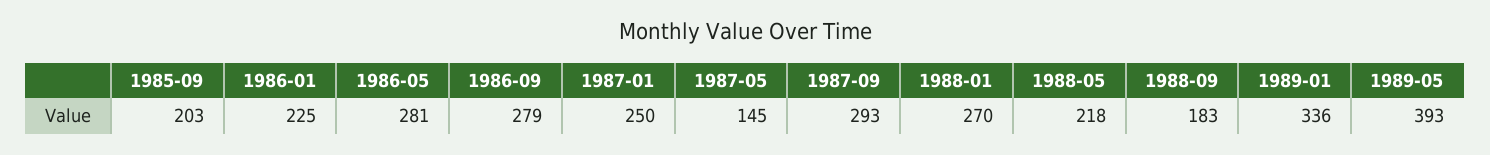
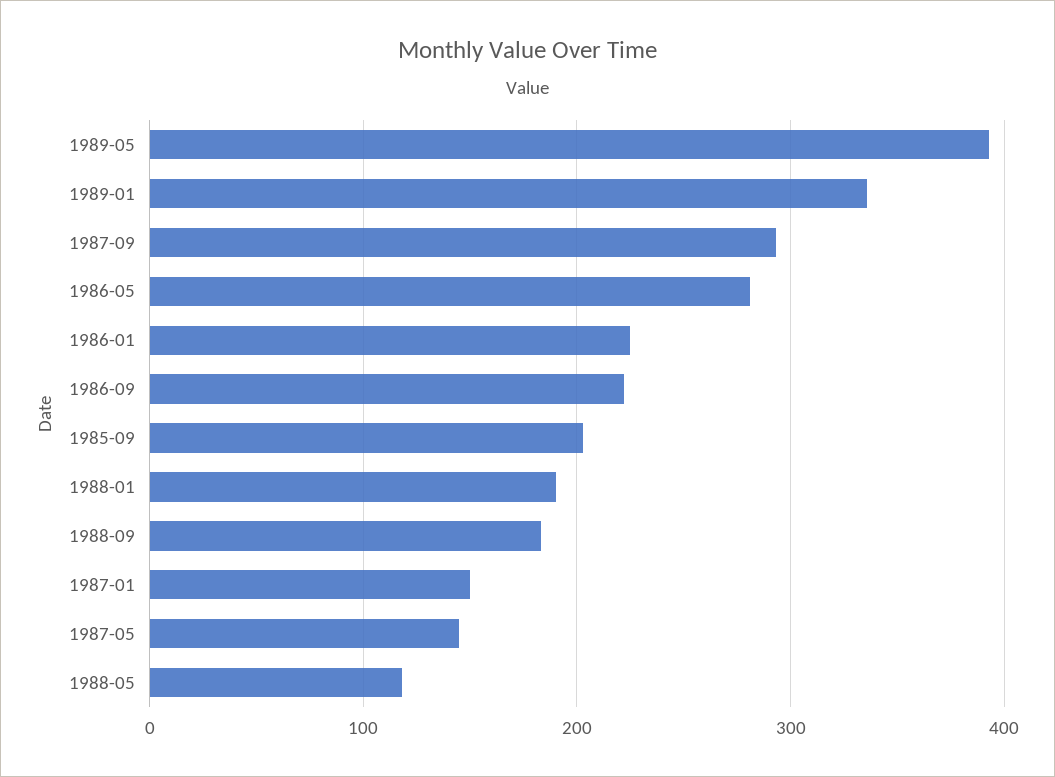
1986-09: 279 -> 220
1987-01: 250 -> 150
1988-01: 270 -> 190
1988-05: 218 -> 120

